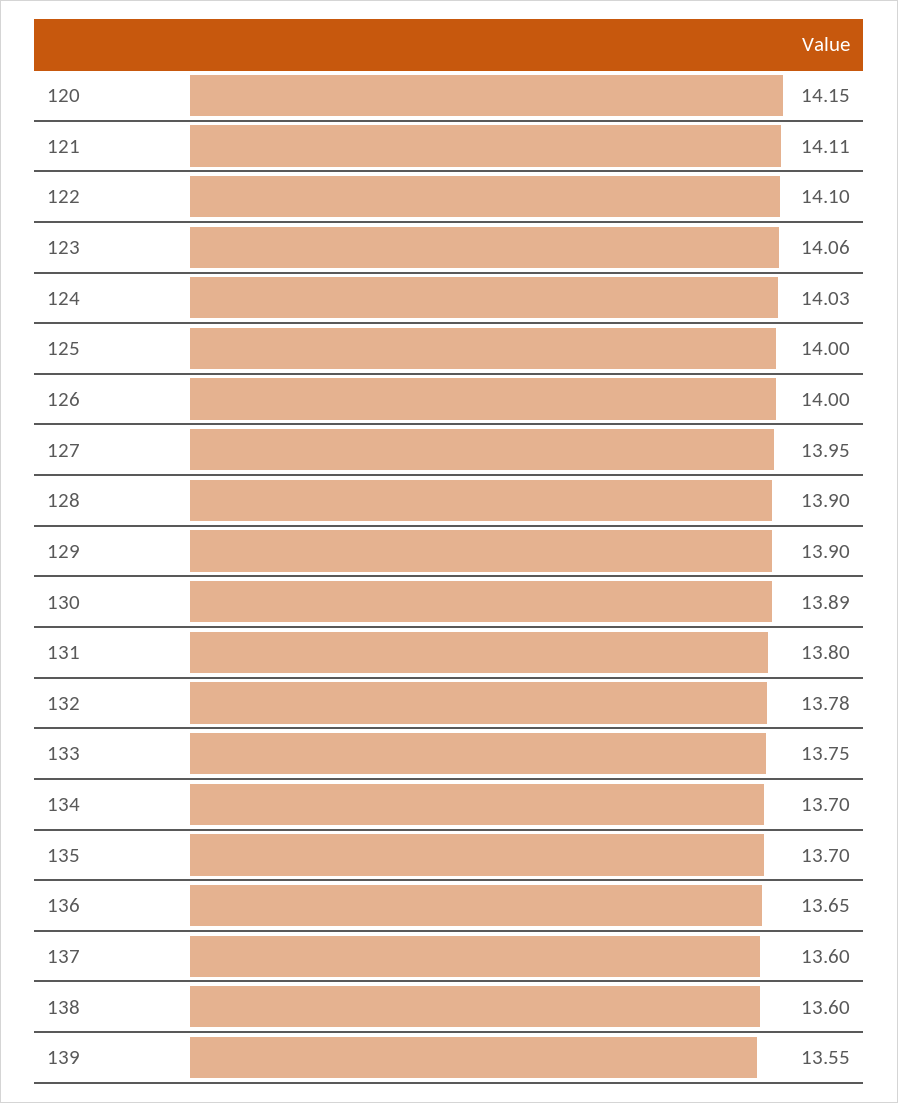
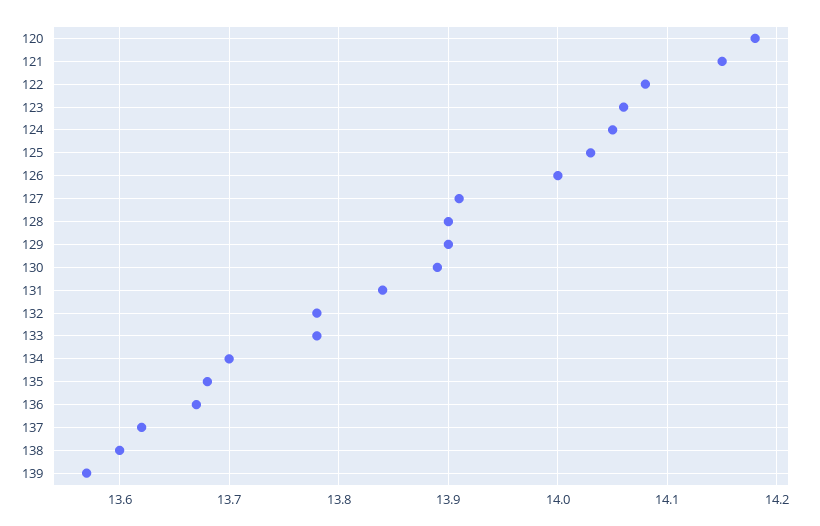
120: 14.15 -> 14.18
121: 14.11 -> 14.15
122: 14.1 -> 14.08
124: 14.03 -> 14.05
125: 14 -> 14.03
127: 13.95 -> 13.91
131: 13.8 -> 13.84
133: 13.75 -> 13.78
135: 13.7 -> 13.68
136: 13.65 -> 13.67
137: 13.6 -> 13.62
139: 13.55 -> 13.57

